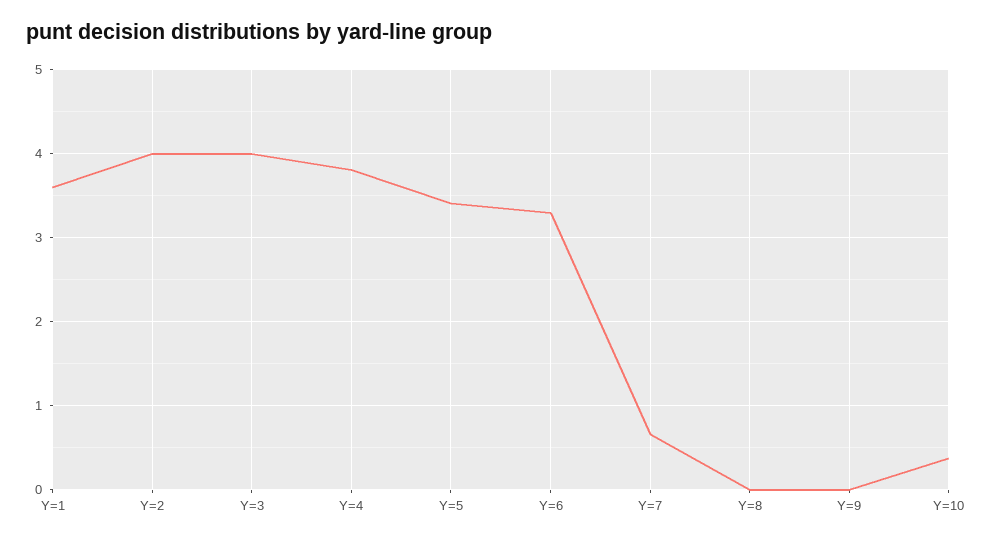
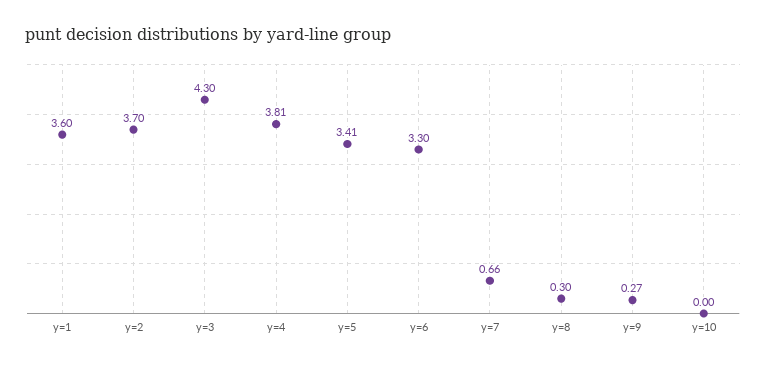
Y=2: 4 -> 3.7
Y=3: 4 -> 4.3
Y=8: 0 -> 0.3
Y=9: 0 -> 0.27
Y=10: 0.4 -> 0

